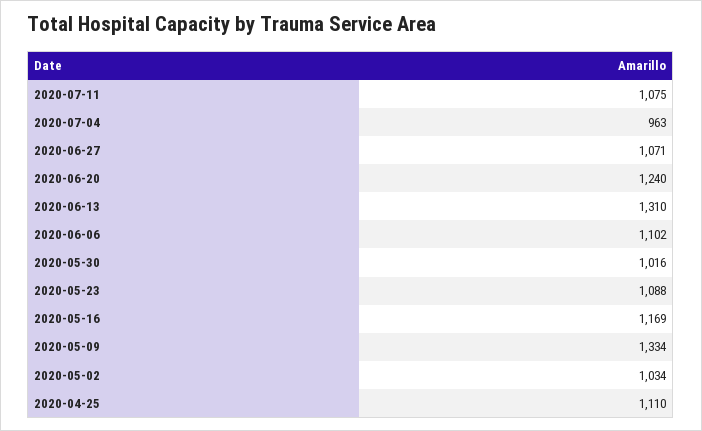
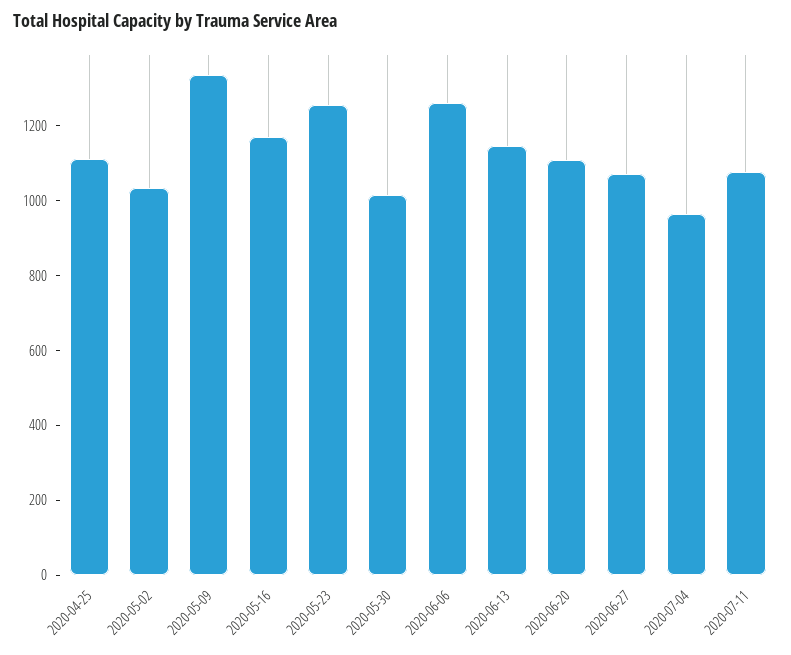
2020-06-20: 1240 -> 1100
2020-06-13: 1310 -> 1150
2020-06-06: 1102 -> 1250
2020-05-23: 1088 -> 1250

